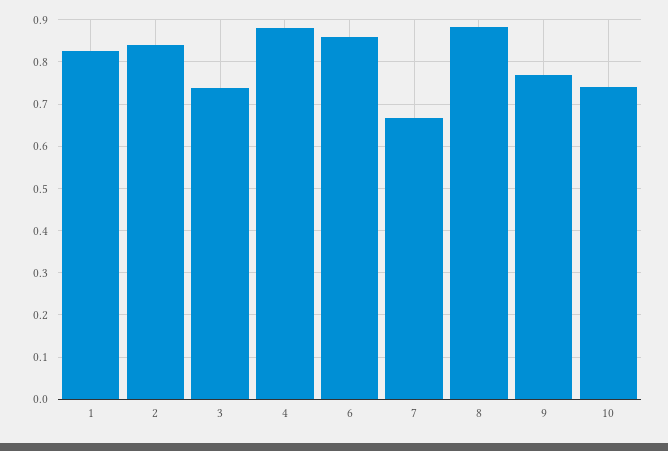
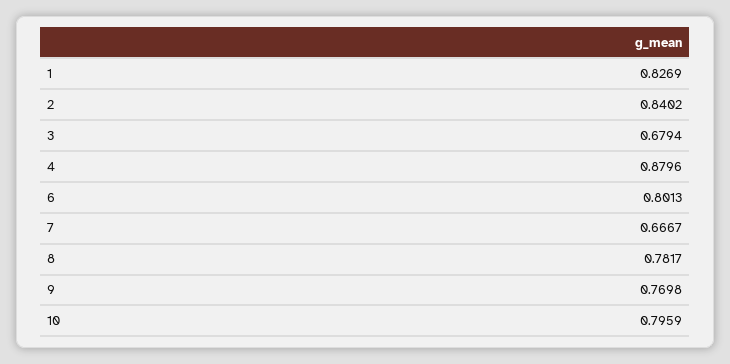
3: 0.74 -> 0.6794
6: 0.86 -> 0.8013
8: 0.88 -> 0.7817
10: 0.74 -> 0.7959

